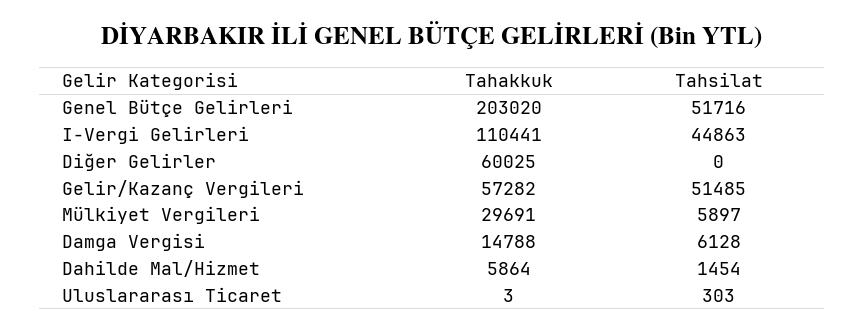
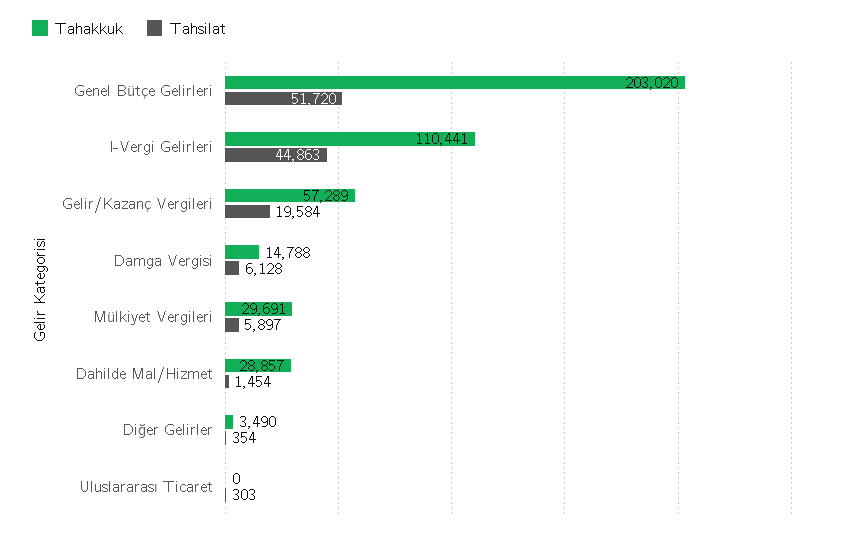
Tahsilat, Genel Bütçe Gelirleri: 51716 -> 51720
Tahakkuk, Diğer Gelirler: 60025 -> 3490
Tahsilat, Diğer Gelirler: 0 -> 354
Tahakkuk, Gelir/Kazanç Vergileri: 57282 -> 57289
Tahsilat, Gelir/Kazanç Vergileri: 51485 -> 19584
Tahakkuk, Dahilde Mal/Hizmet: 5864 -> 28857
Tahakkuk, Uluslararası Ticaret: 3 -> 0

